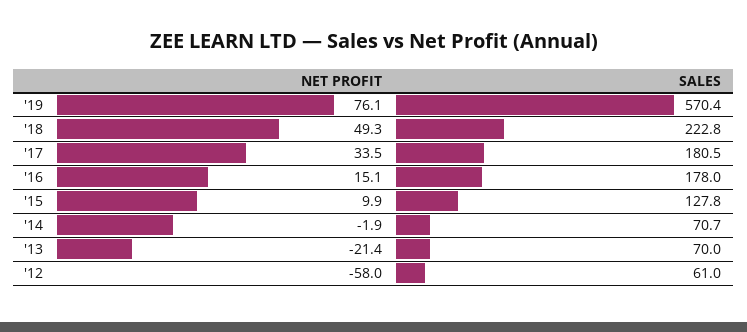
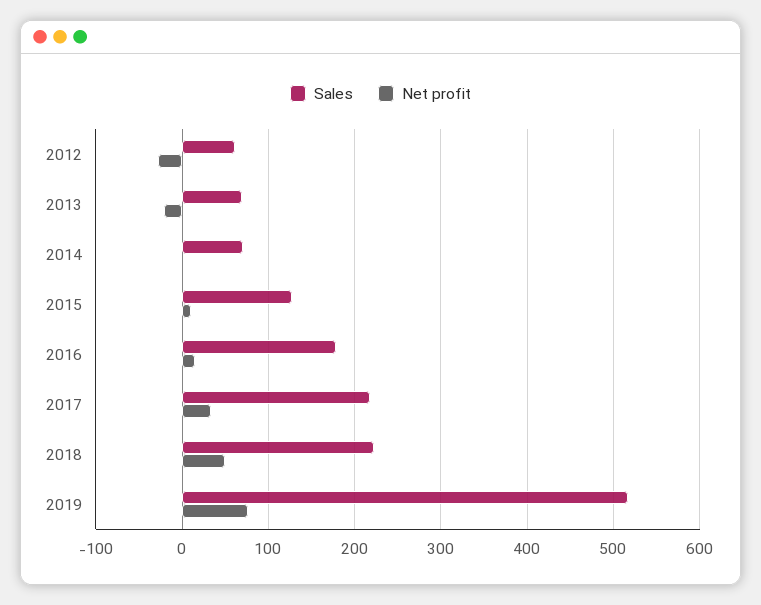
SALES, '19: 570.4 -> 520
SALES, '17: 180.5 -> 220
NET PROFIT, '12: -58 -> -30

